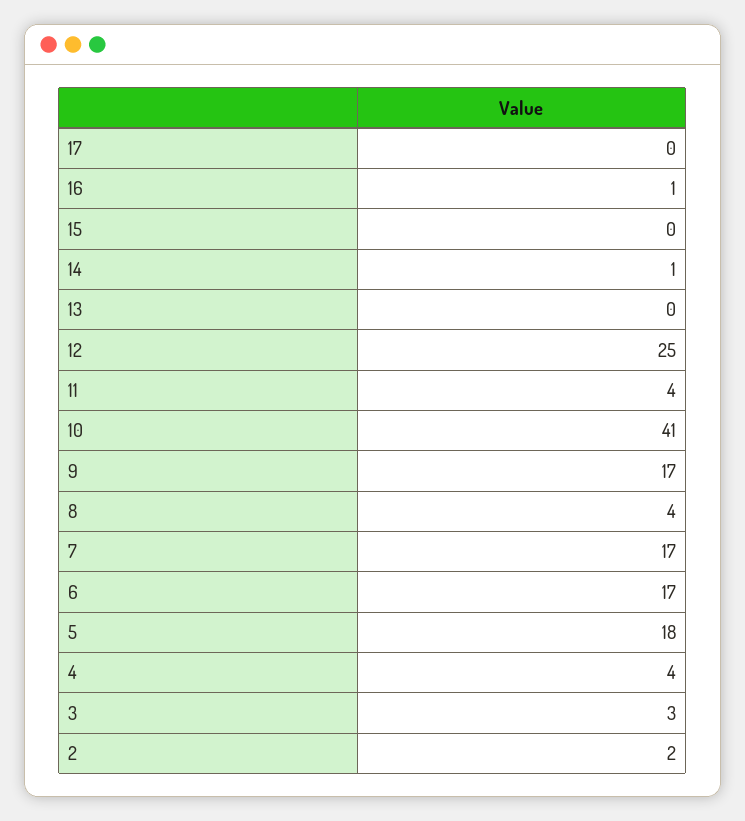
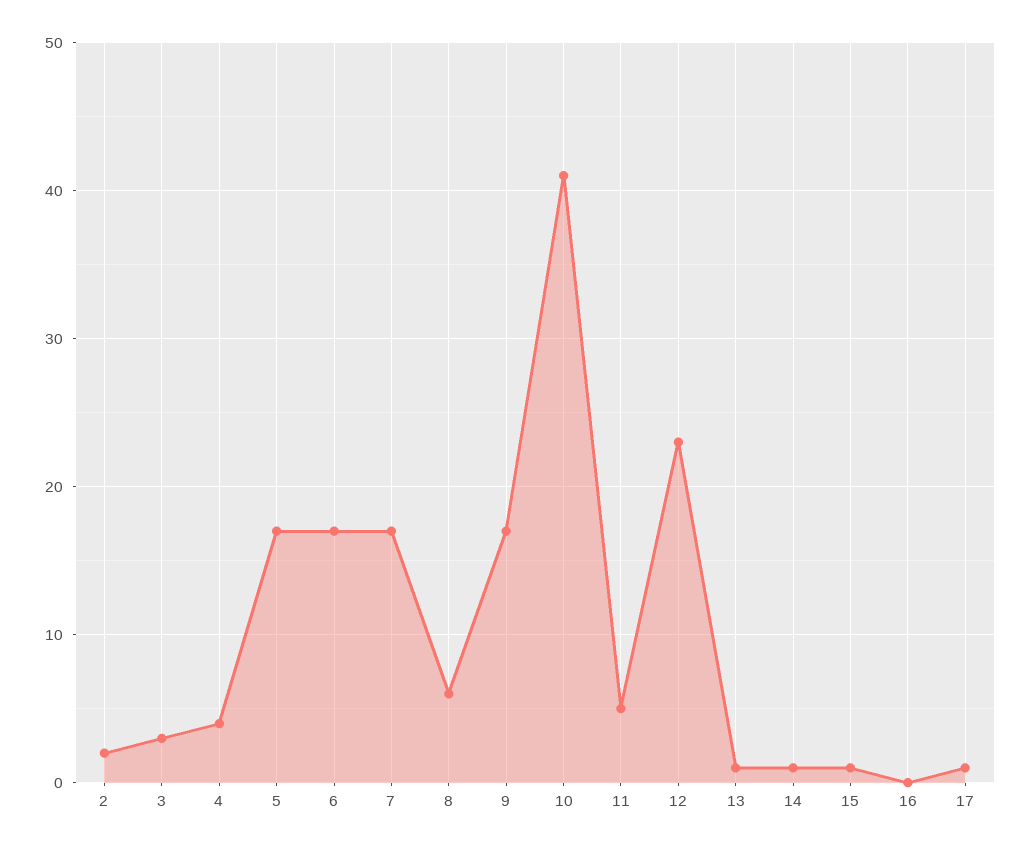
17: 0 -> 1
16: 1 -> 0
15: 0 -> 1
13: 0 -> 1
12: 25 -> 23
11: 4 -> 5
8: 4 -> 6
5: 18 -> 17

